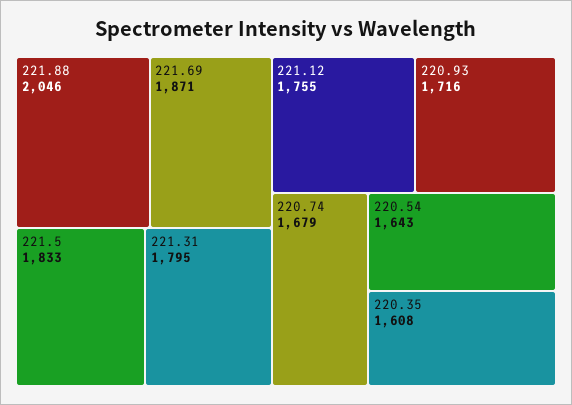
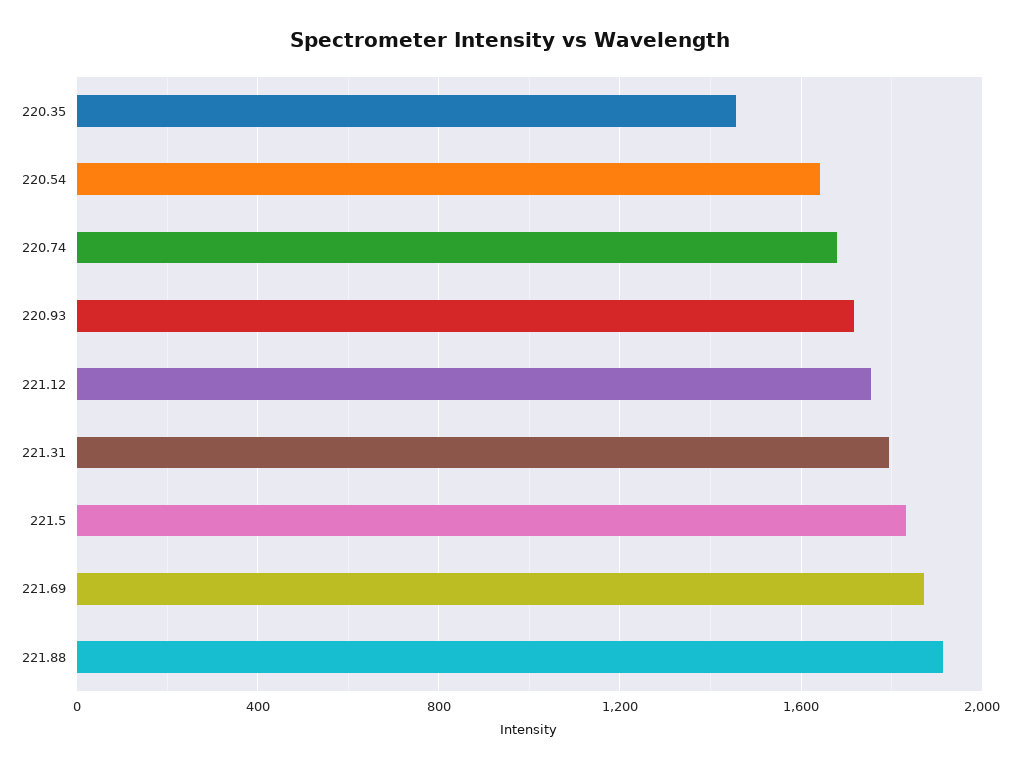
221.88: 2046 -> 1900
220.35: 1608 -> 1450

